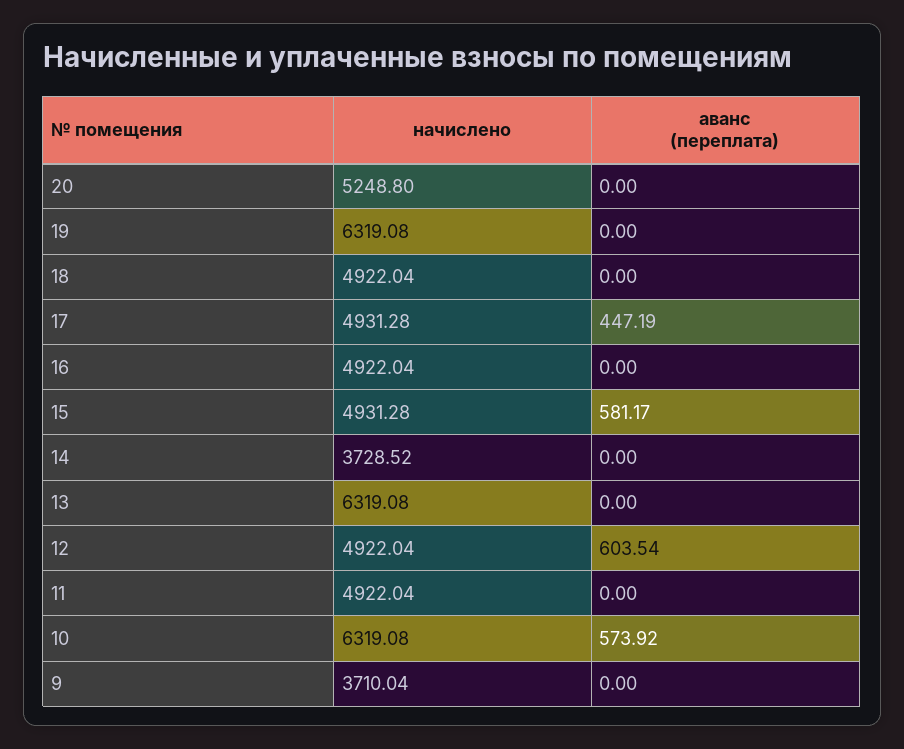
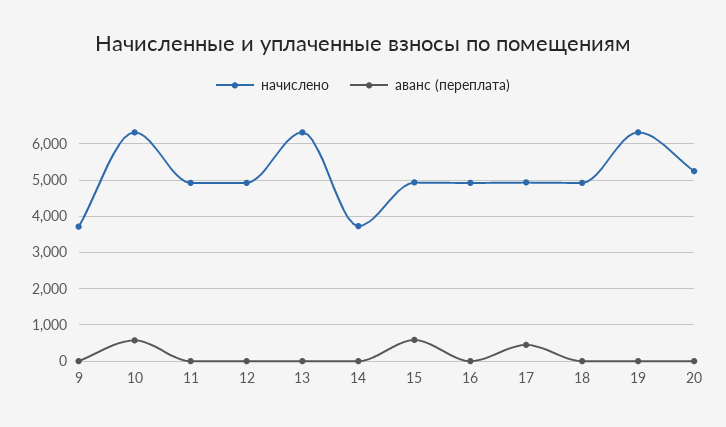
аванс (переплата), 12: 603.54 -> 0

